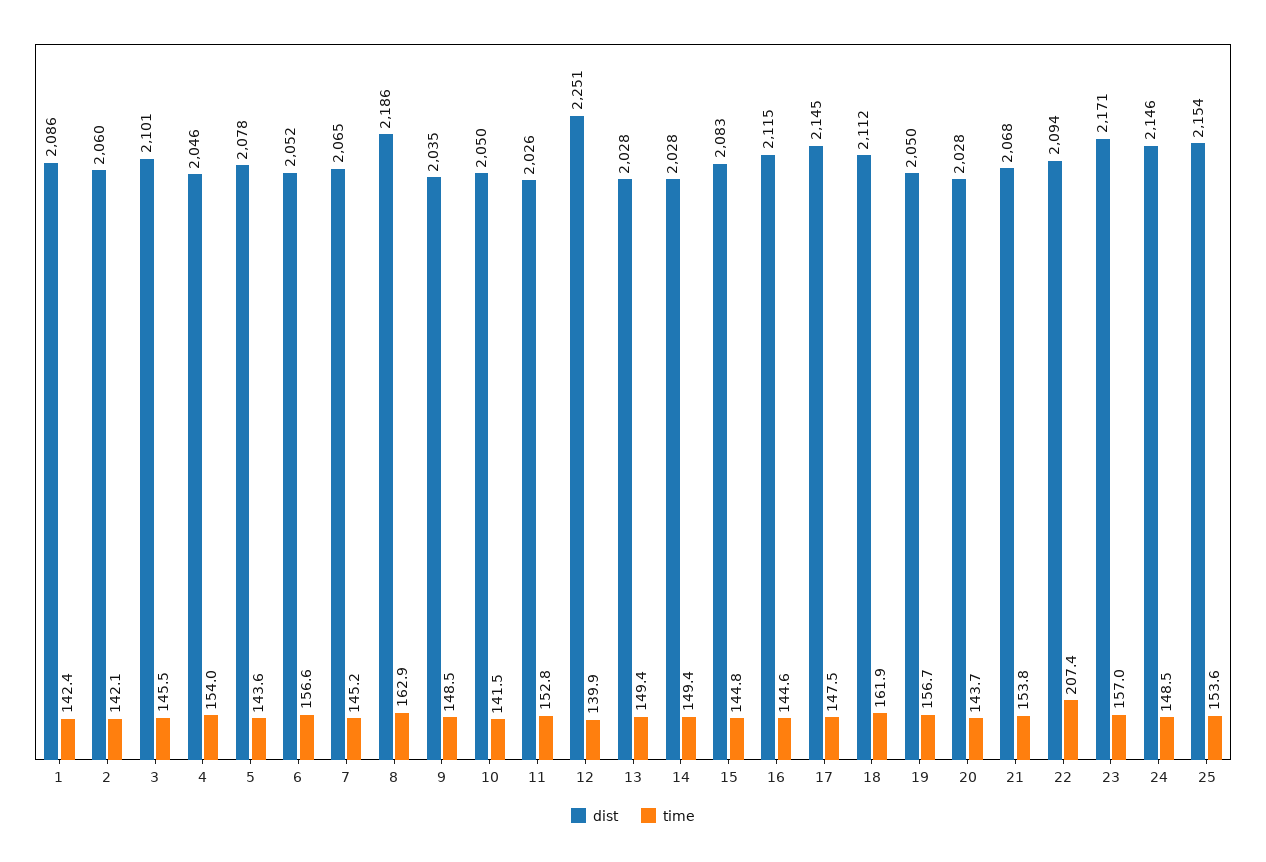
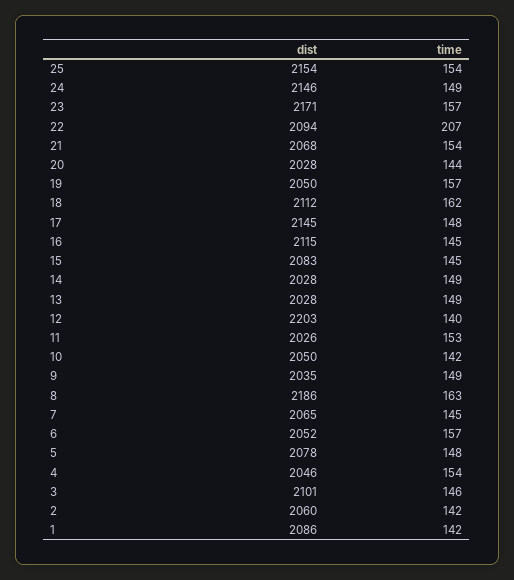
time, 5: 143.6 -> 148
dist, 12: 2251 -> 2203

